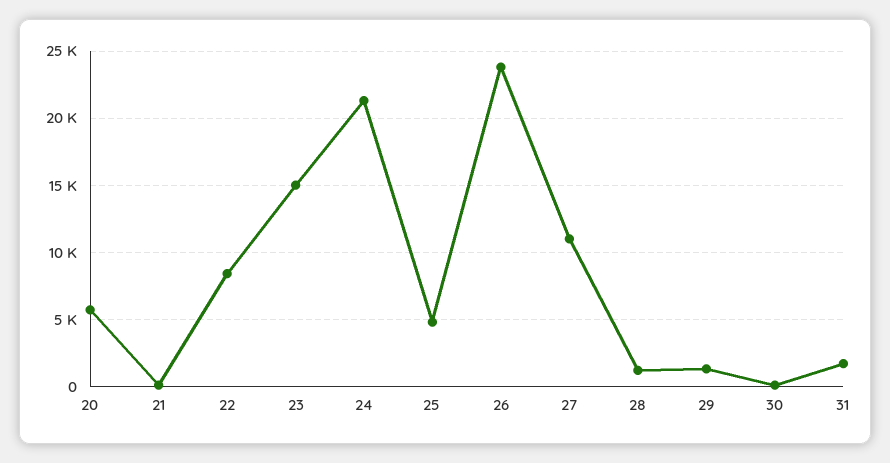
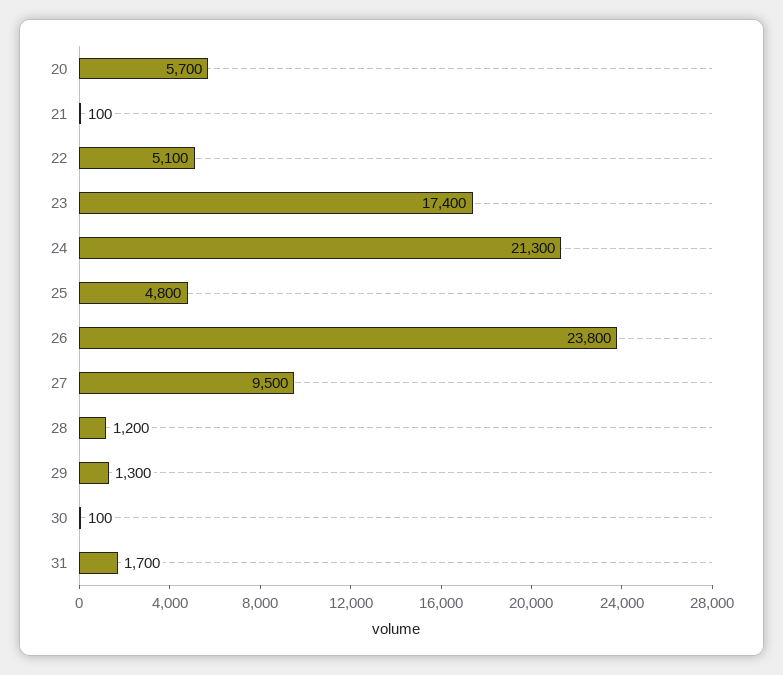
22: 8500 -> 5100
23: 15000 -> 17400
27: 11000 -> 9500

